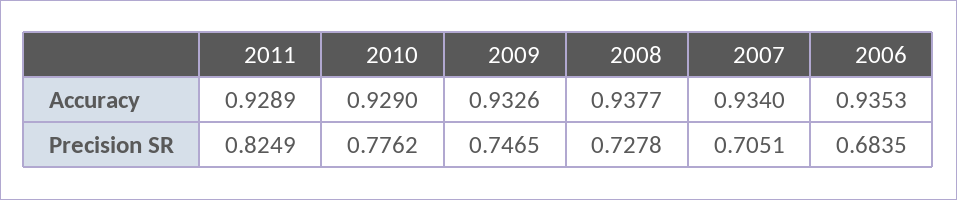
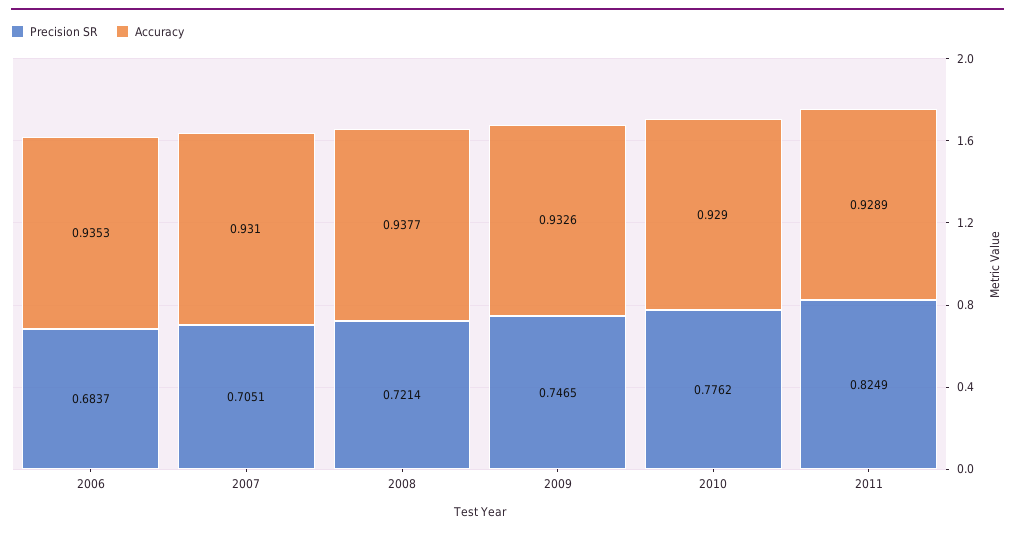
Accuracy, 2007: 0.934 -> 0.931
Precision SR, 2008: 0.7278 -> 0.7214
Precision SR, 2006: 0.6835 -> 0.6837

